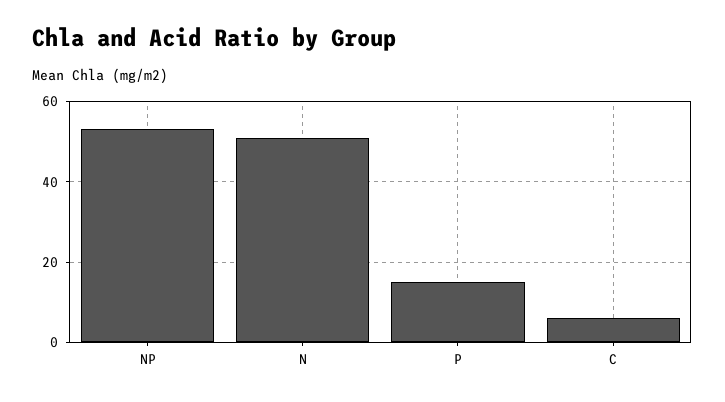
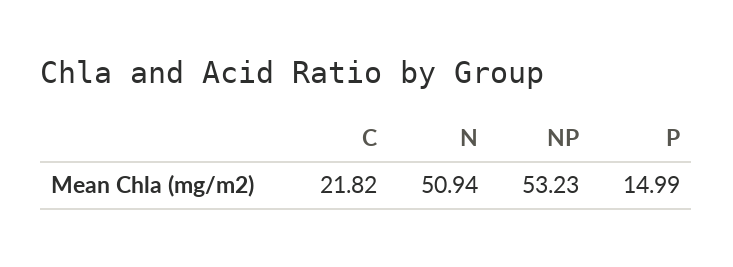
C: 6 -> 21.82

